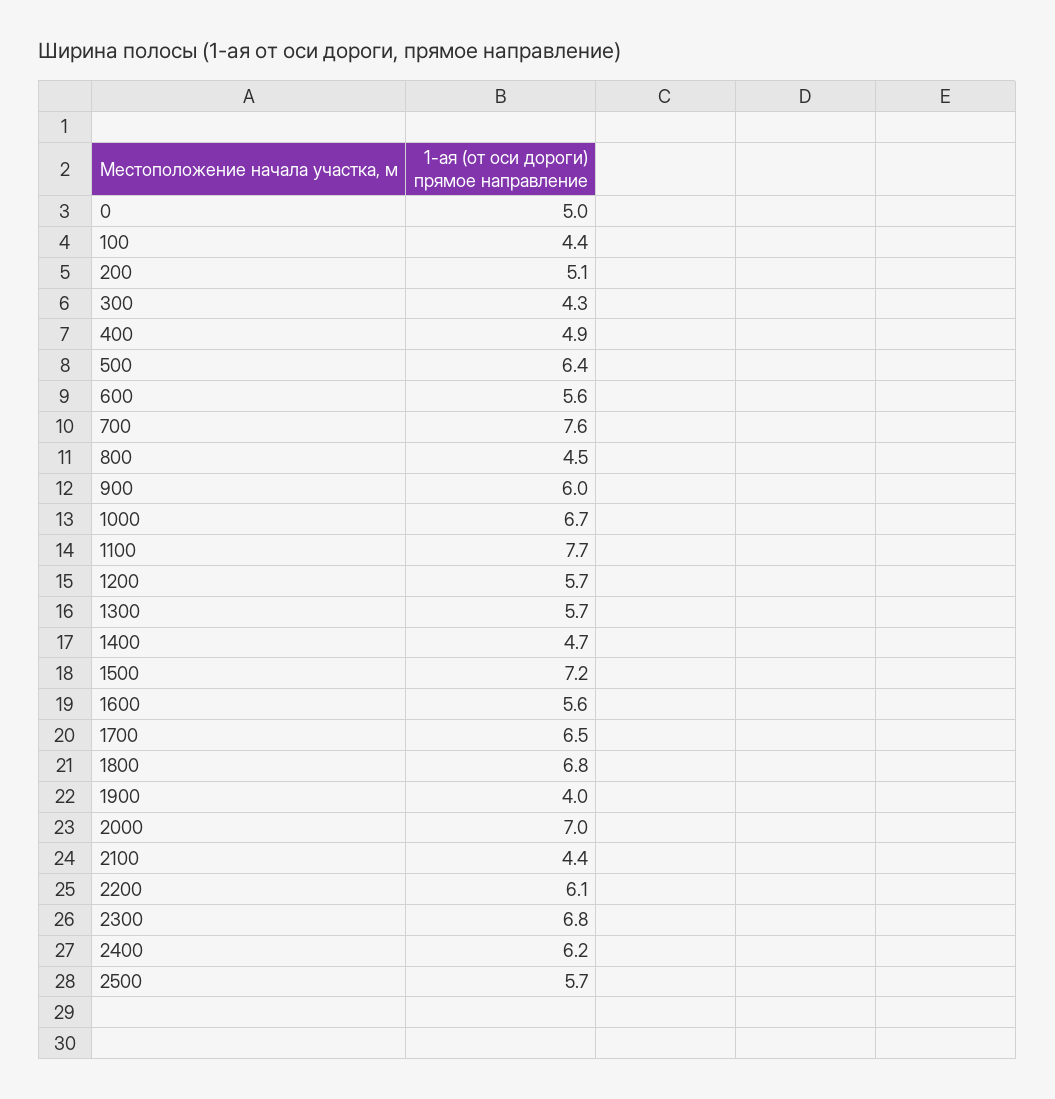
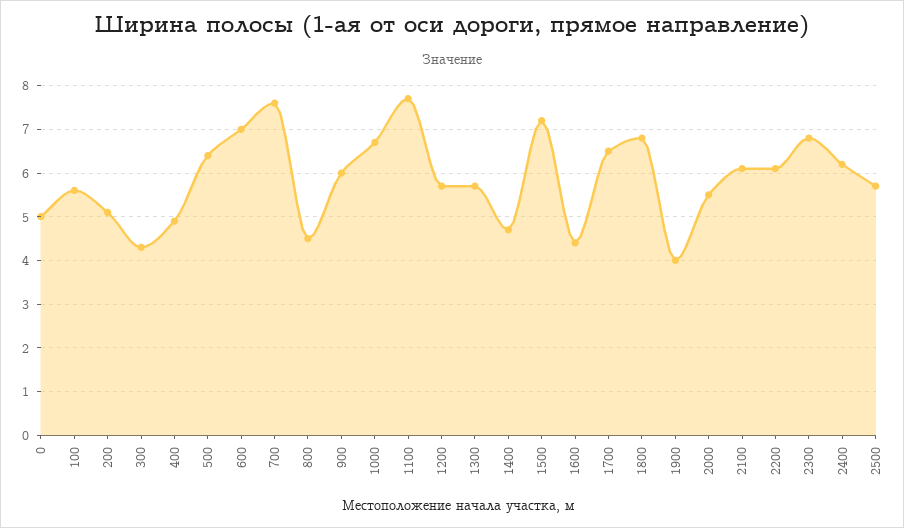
100: 4.4 -> 5.5
600: 5.6 -> 7
1600: 5.6 -> 4.5
2000: 7 -> 5.5
2100: 4.4 -> 6

